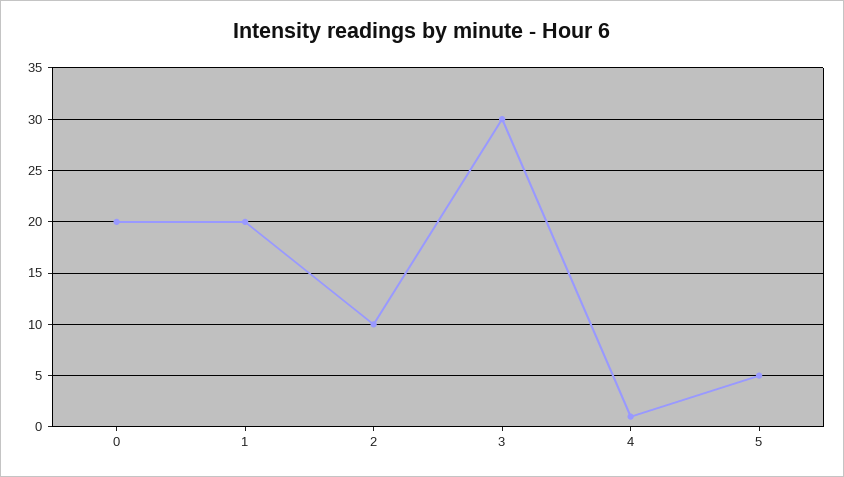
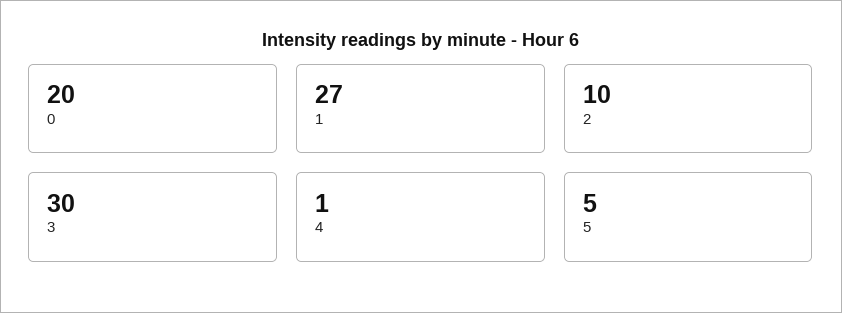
1: 20 -> 27

